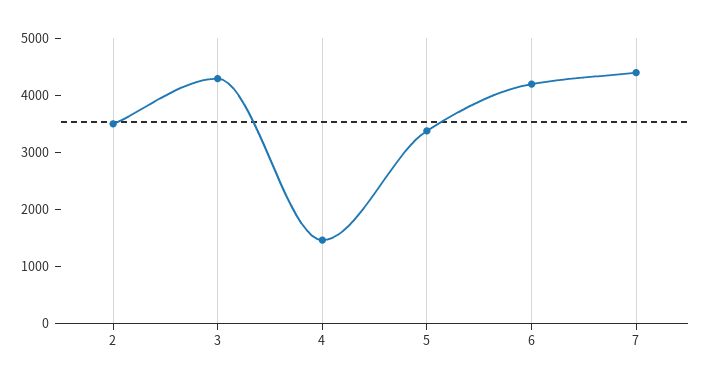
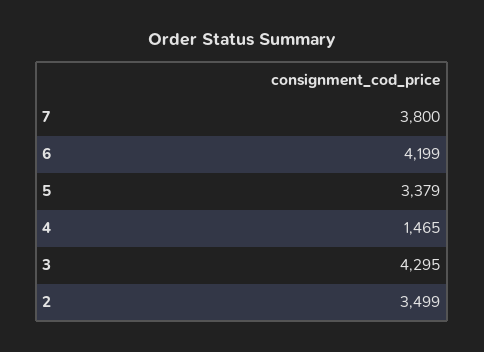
7: 4400 -> 3800

